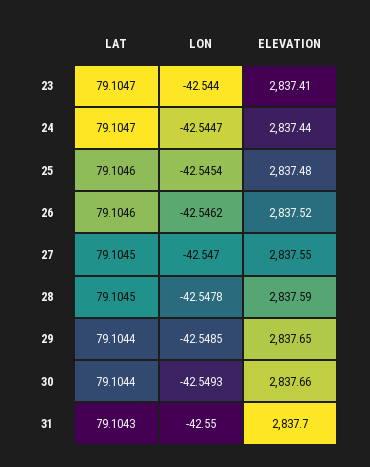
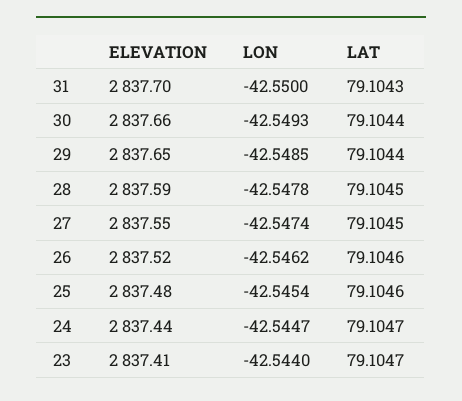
LON, 27: -42.547 -> -42.5474

